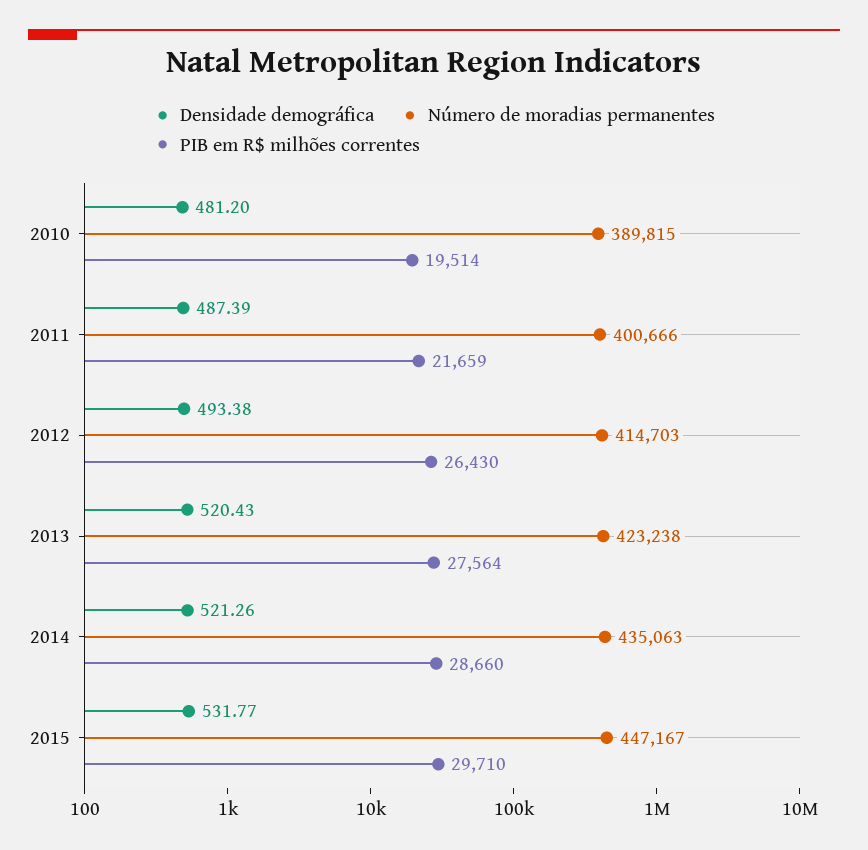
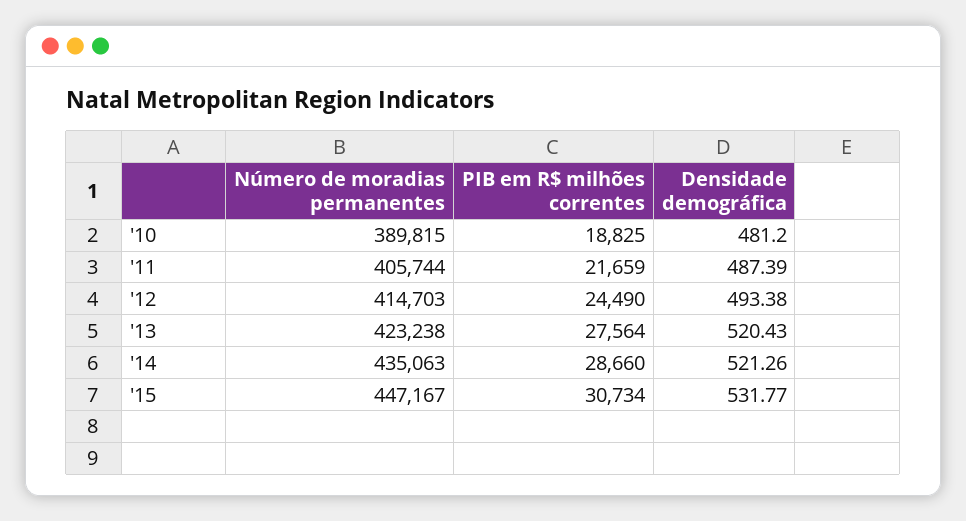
PIB em R$ milhões correntes, 2010: 19514 -> 18825
Número de moradias permanentes, 2011: 400666 -> 405744
PIB em R$ milhões correntes, 2012: 26430 -> 24490
PIB em R$ milhões correntes, 2015: 29710 -> 30734

